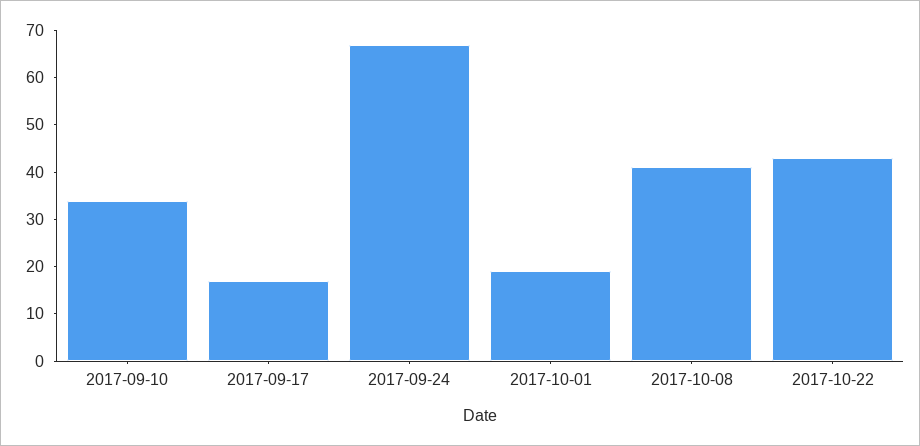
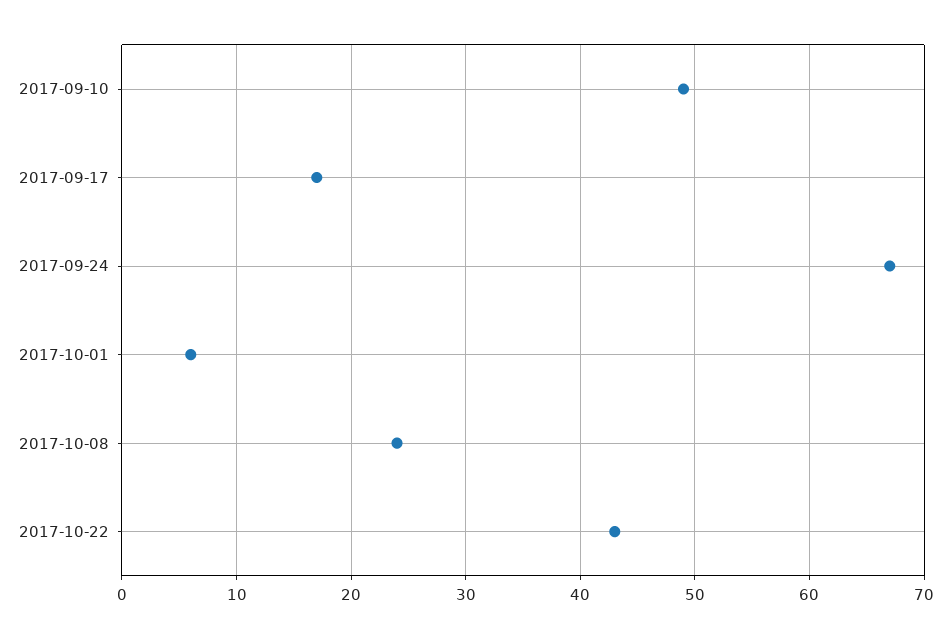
2017-09-10: 35 -> 49
2017-10-01: 20 -> 6
2017-10-08: 40 -> 24

